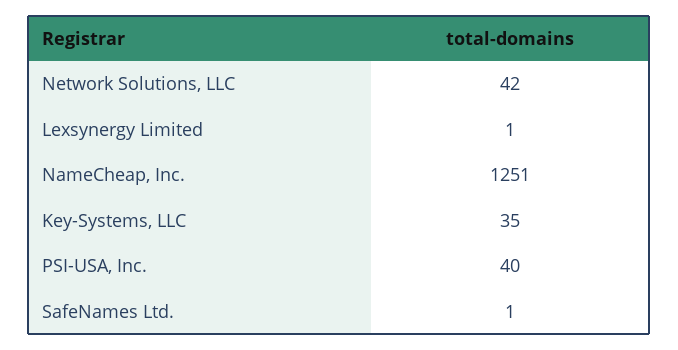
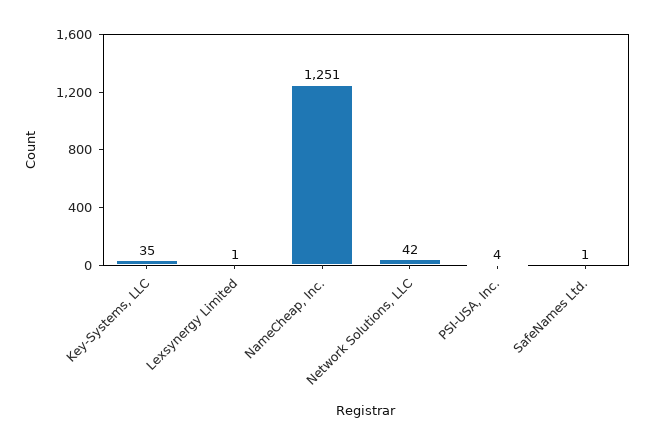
PSI-USA, Inc.: 40 -> 4

